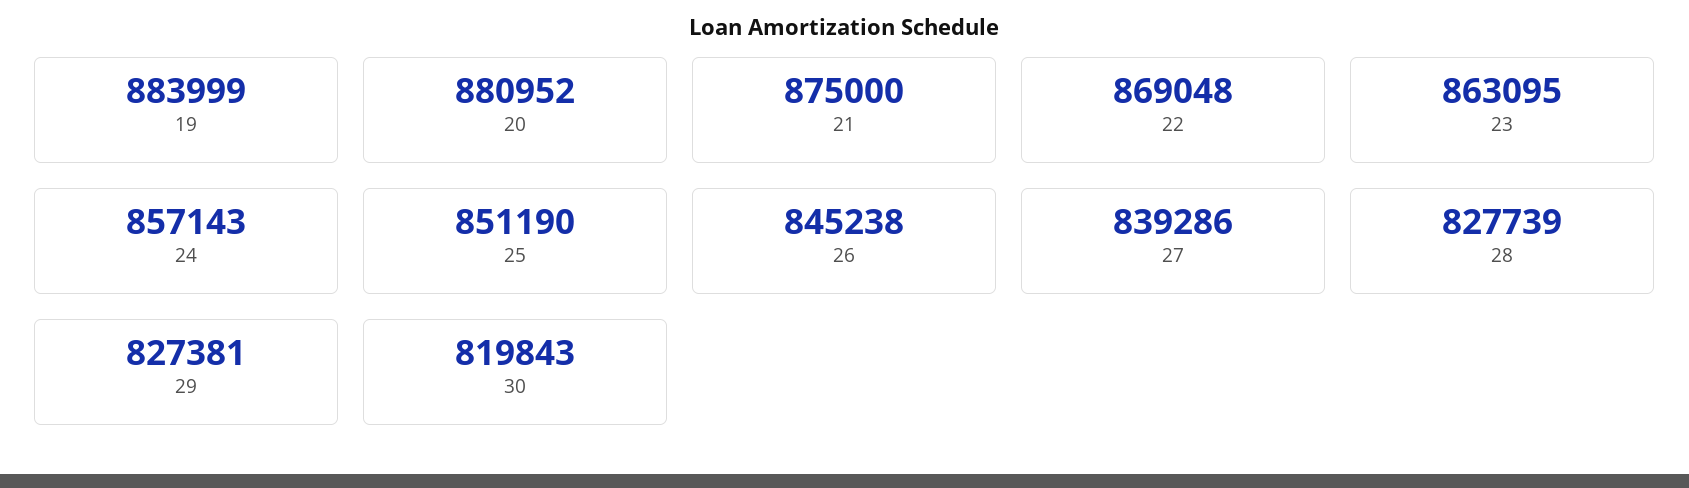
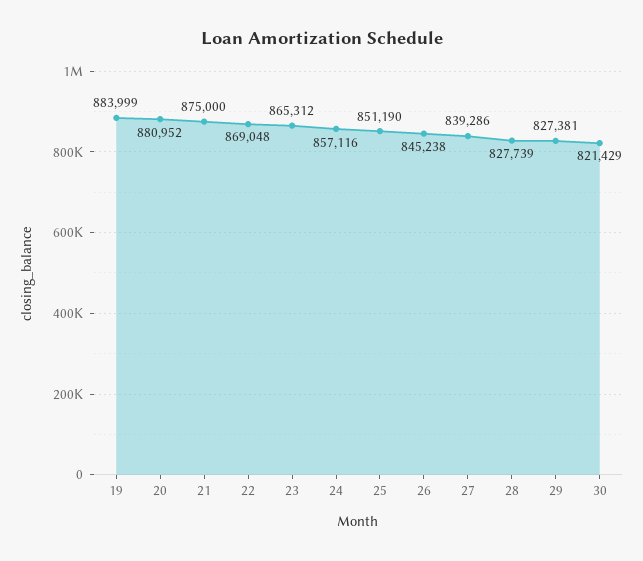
23: 863095 -> 865312
24: 857143 -> 857116
30: 819843 -> 821429

